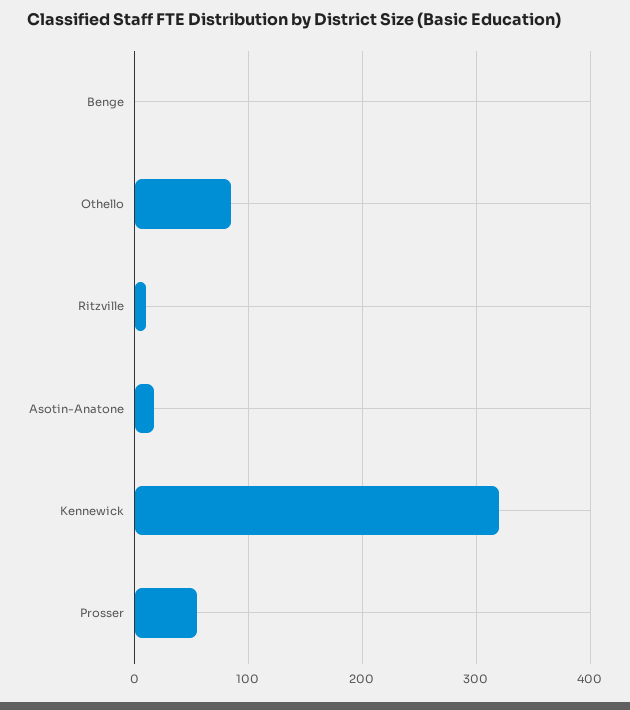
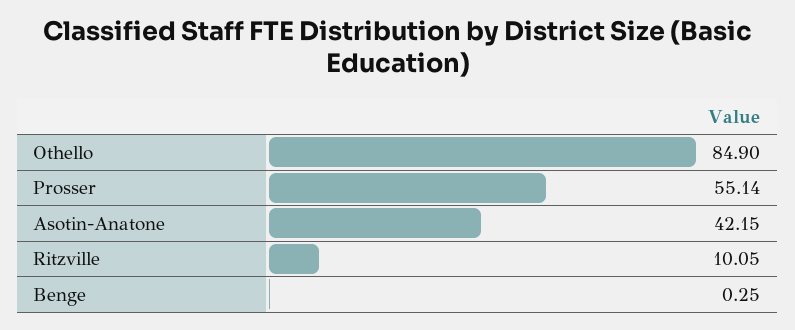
Asotin-Anatone: 20 -> 42.15
Kennewick: 320 -> none

